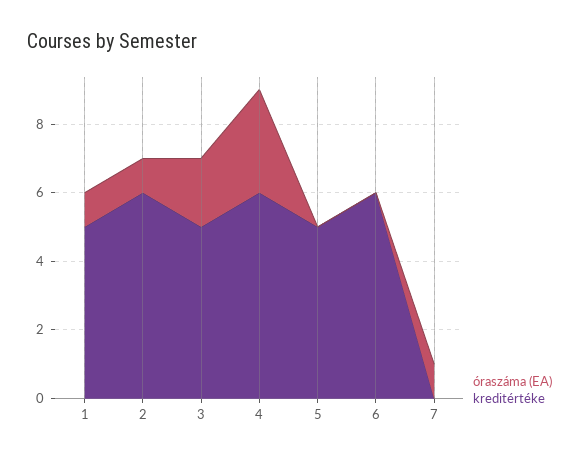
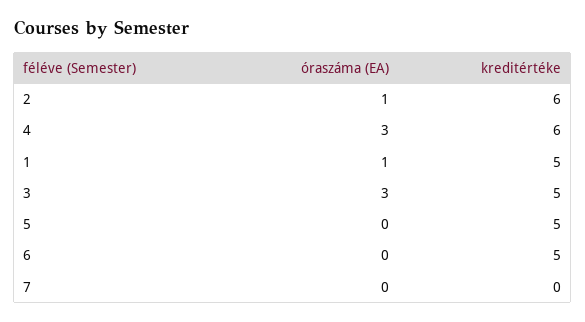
óraszáma (EA), 3: 2 -> 3
kreditértéke, 6: 6 -> 5
óraszáma (EA), 7: 1 -> 0

